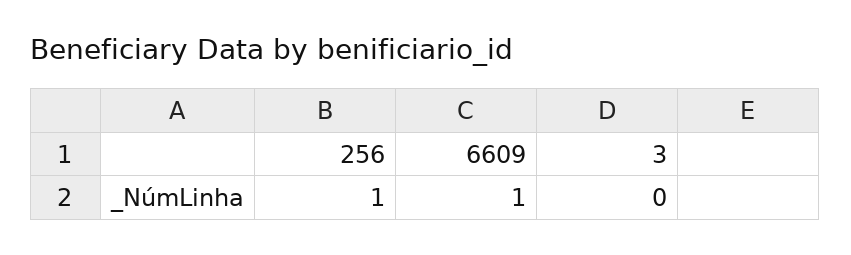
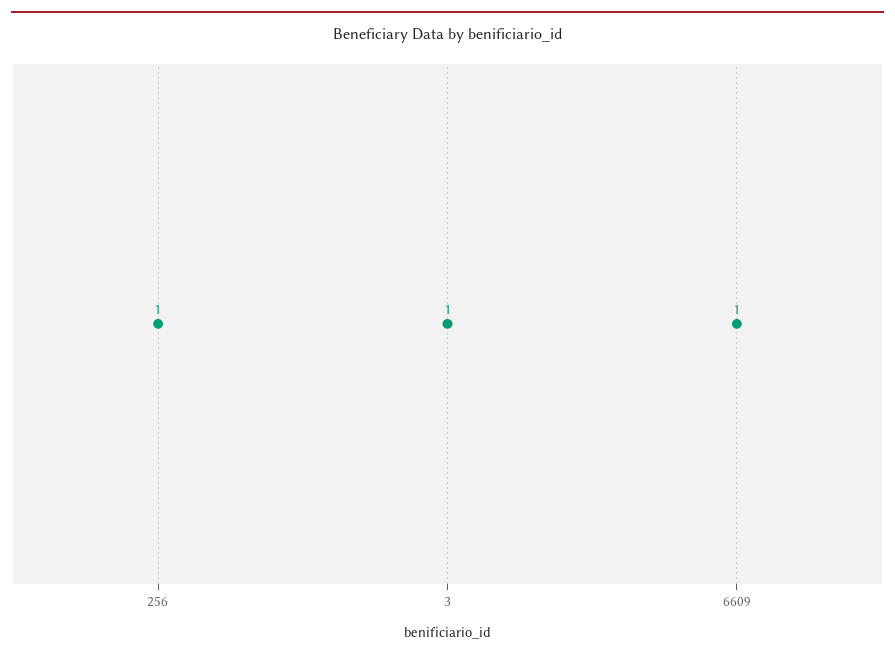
3: 0 -> 1

